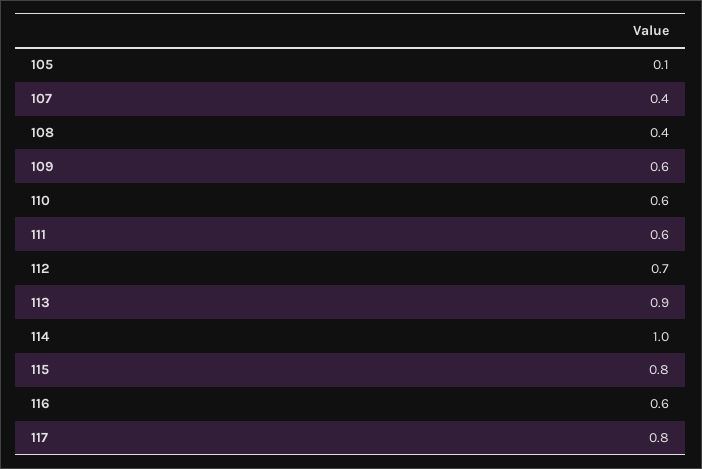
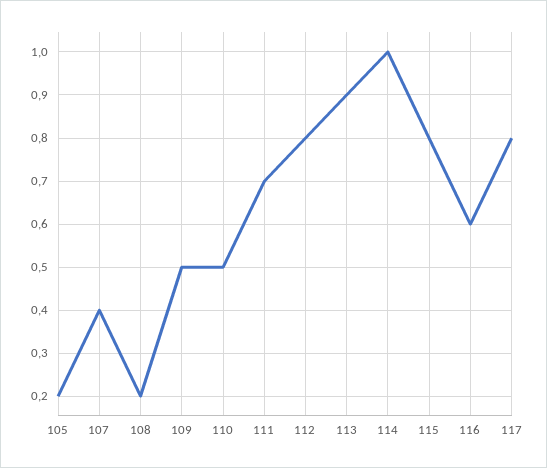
105: 0.1 -> 0.2
108: 0.4 -> 0.2
109: 0.6 -> 0.5
110: 0.6 -> 0.5
111: 0.6 -> 0.7
112: 0.7 -> 0.8

